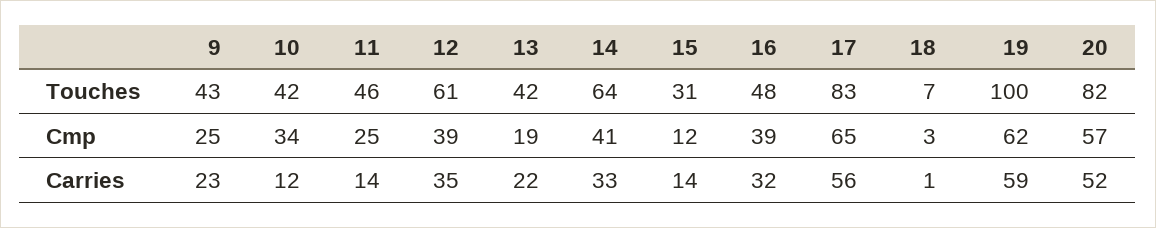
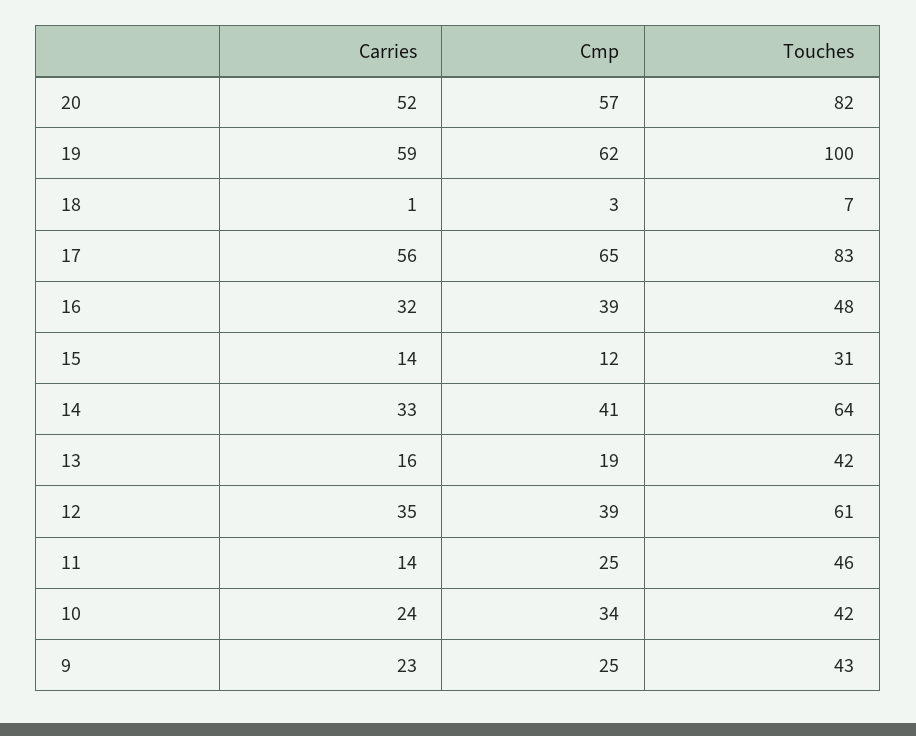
10, Carries: 12 -> 24
13, Carries: 22 -> 16

